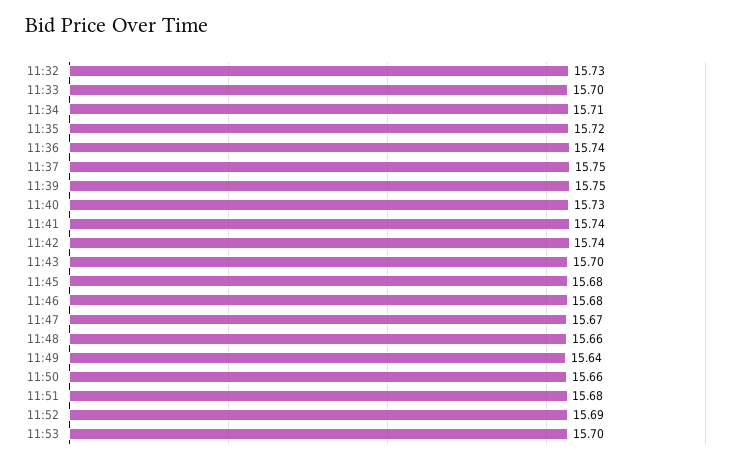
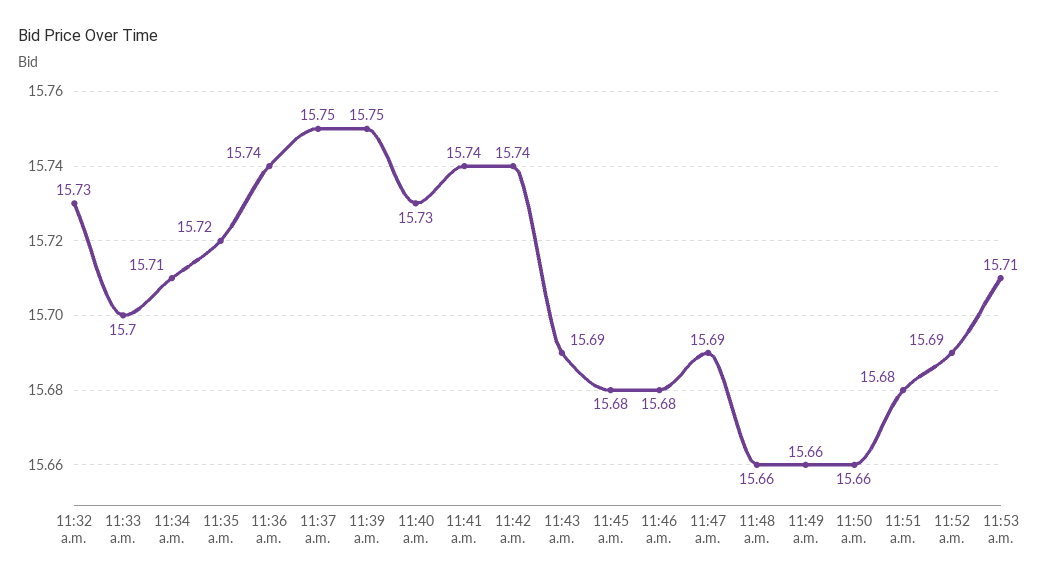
11:43: 15.7 -> 15.69
11:47: 15.67 -> 15.69
11:49: 15.64 -> 15.66
11:53: 15.7 -> 15.71

